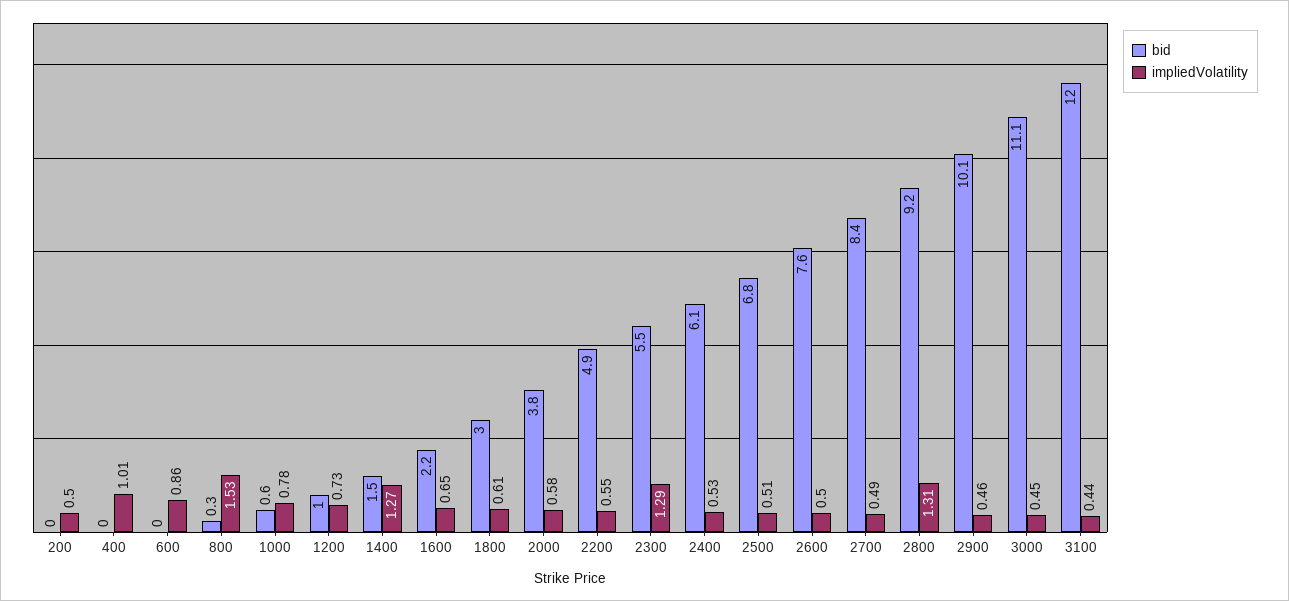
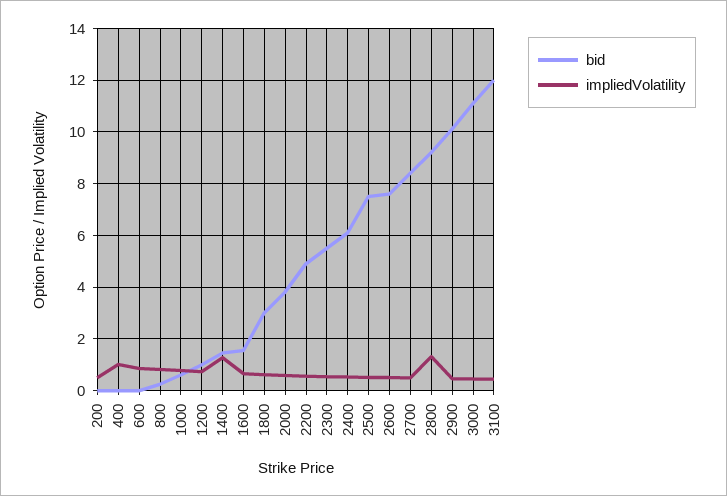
impliedVolatility, 800: 1.53 -> 0.75
bid, 1600: 2.2 -> 1.5
impliedVolatility, 2300: 1.29 -> 0.5
bid, 2500: 6.8 -> 7.5

